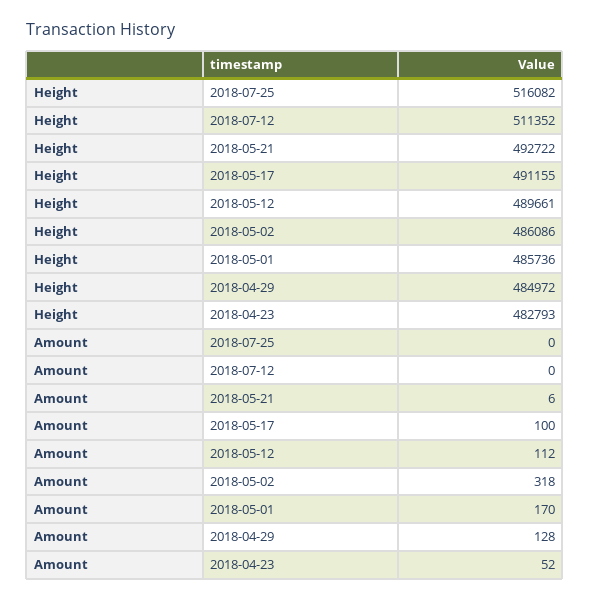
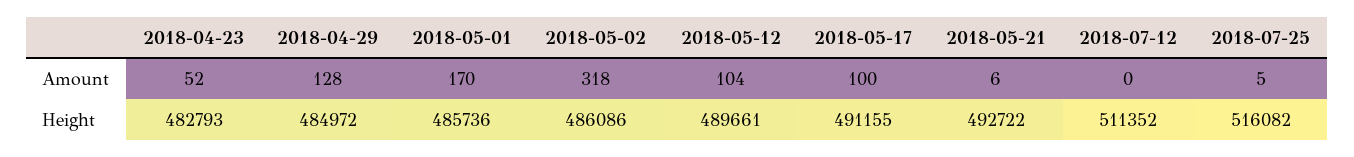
Amount, 2018-07-25: 0 -> 5
Amount, 2018-05-12: 112 -> 104

